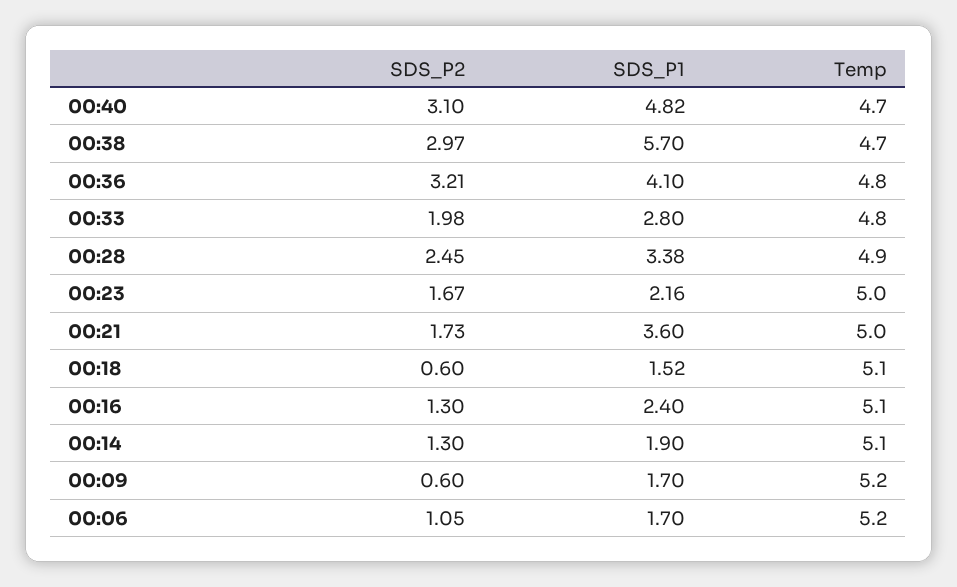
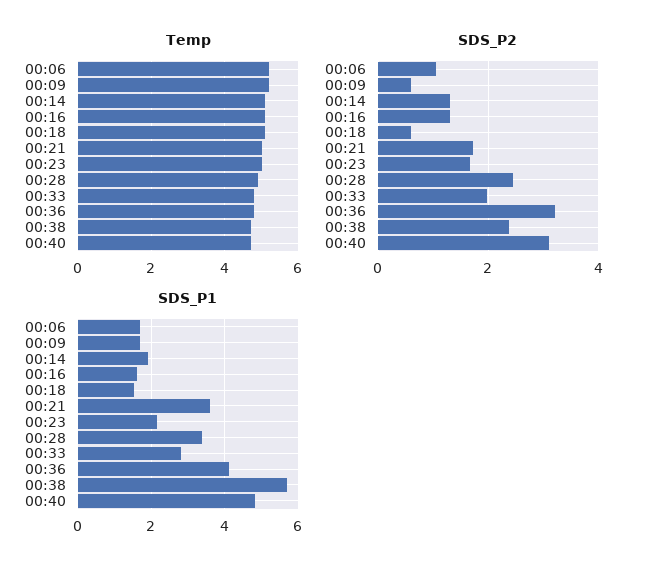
SDS_P2, 00:38: 2.97 -> 2.4
SDS_P1, 00:16: 2.4 -> 1.6

